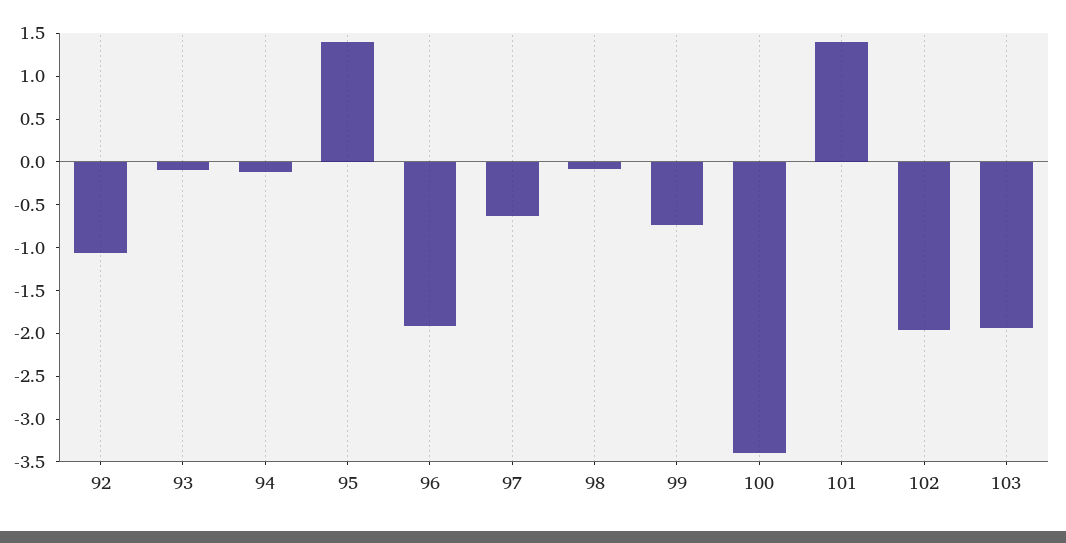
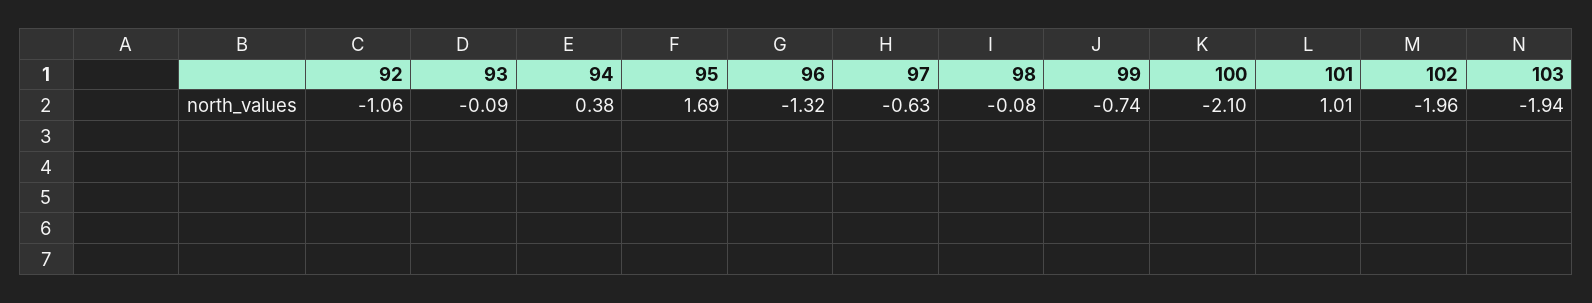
94: -0.1 -> 0.38
95: 1.4 -> 1.69
96: -1.9 -> -1.32
100: -3.4 -> -2.1
101: 1.4 -> 1.01

